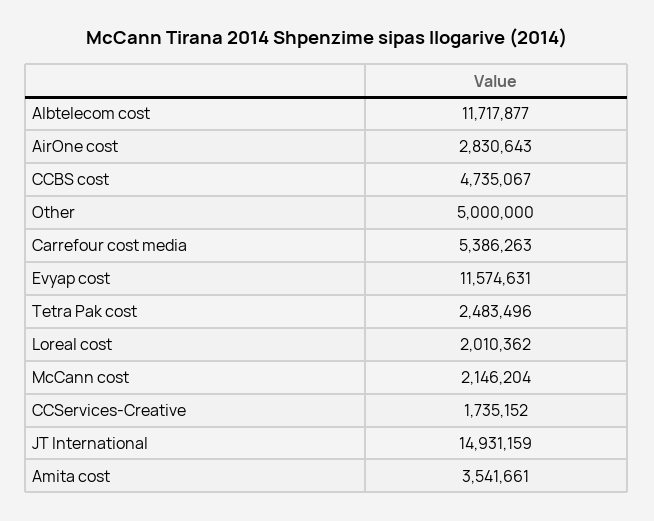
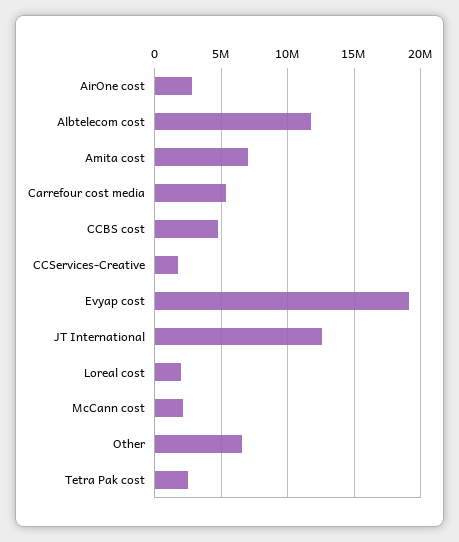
Other: 5000000 -> 6500000
Evyap cost: 11574631 -> 19000000
JT International: 14931159 -> 12500000
Amita cost: 3541661 -> 7000000

